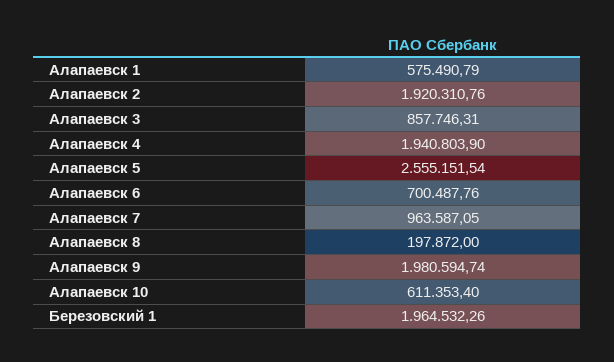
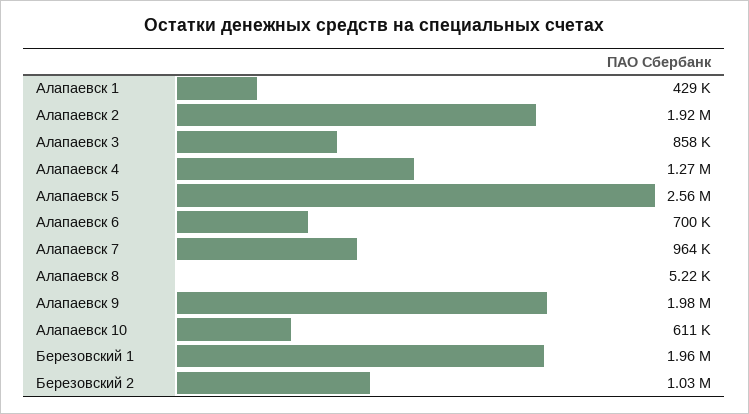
Алапаевск 1: 575490.79 -> 429000
Алапаевск 4: 1940803.9 -> 1270000
Алапаевск 8: 197872 -> 5220
Березовский 2: none -> 1030000

